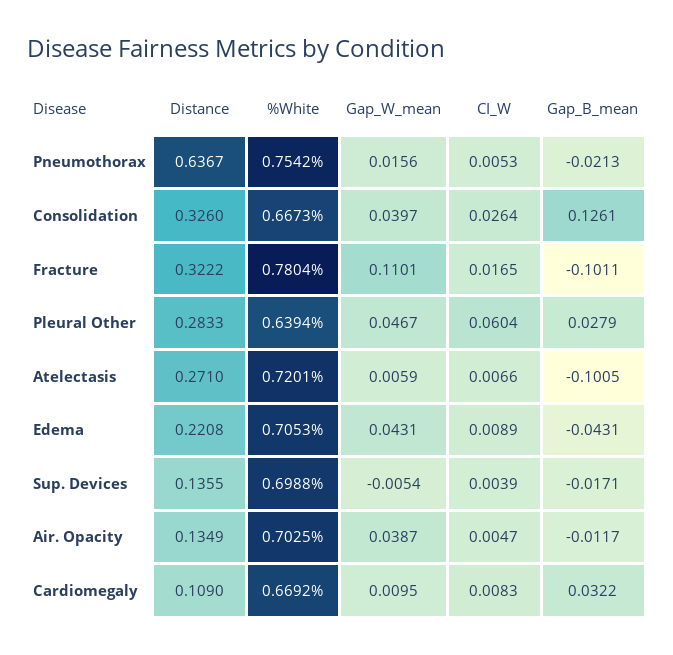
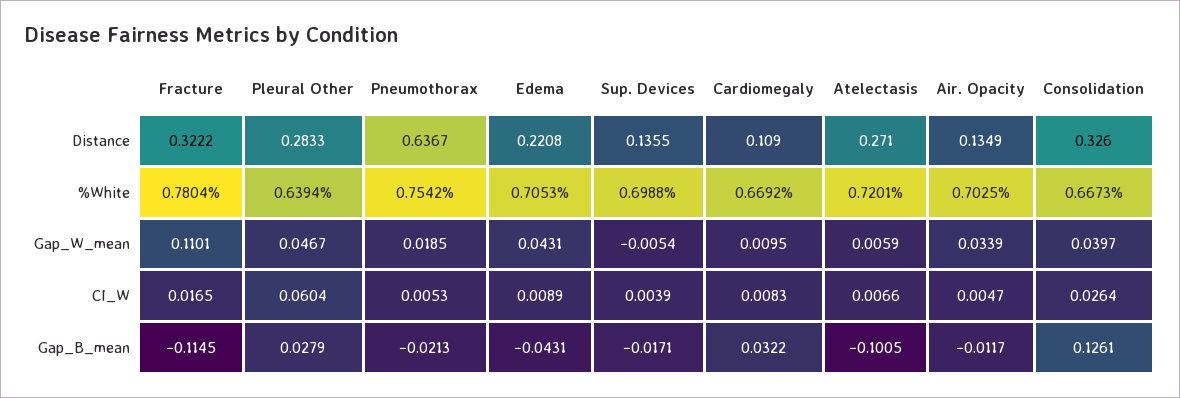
Gap_W_mean, Pneumothorax: 0.0156 -> 0.0185
Gap_B_mean, Fracture: -0.1011 -> -0.1145
Gap_W_mean, Air. Opacity: 0.0387 -> 0.0339

